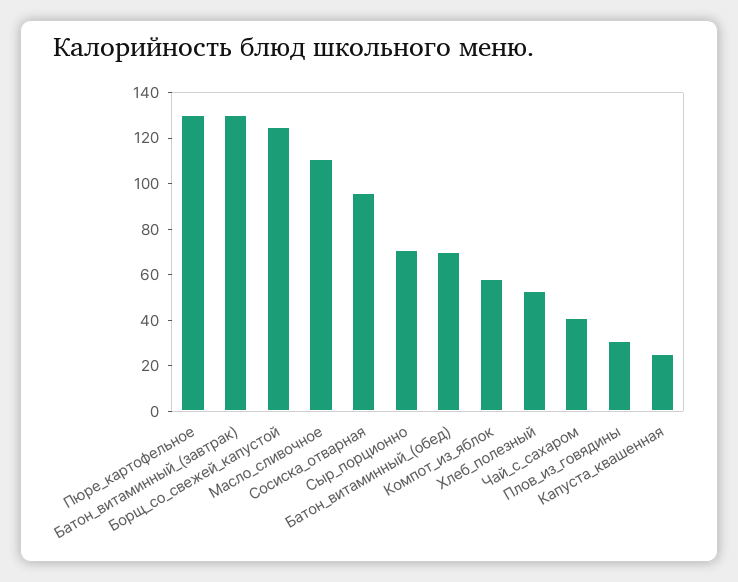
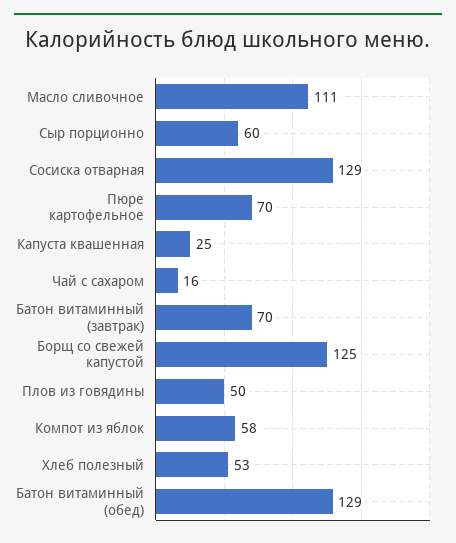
Пюре_картофельное: 130 -> 70
Батон_витаминный_(завтрак): 130 -> 70
Сосиска_отварная: 95 -> 129
Сыр_порционно: 70 -> 60
Батон_витаминный_(обед): 70 -> 129
Чай_с_сахаром: 40 -> 16
Плов_из_говядины: 30 -> 50

